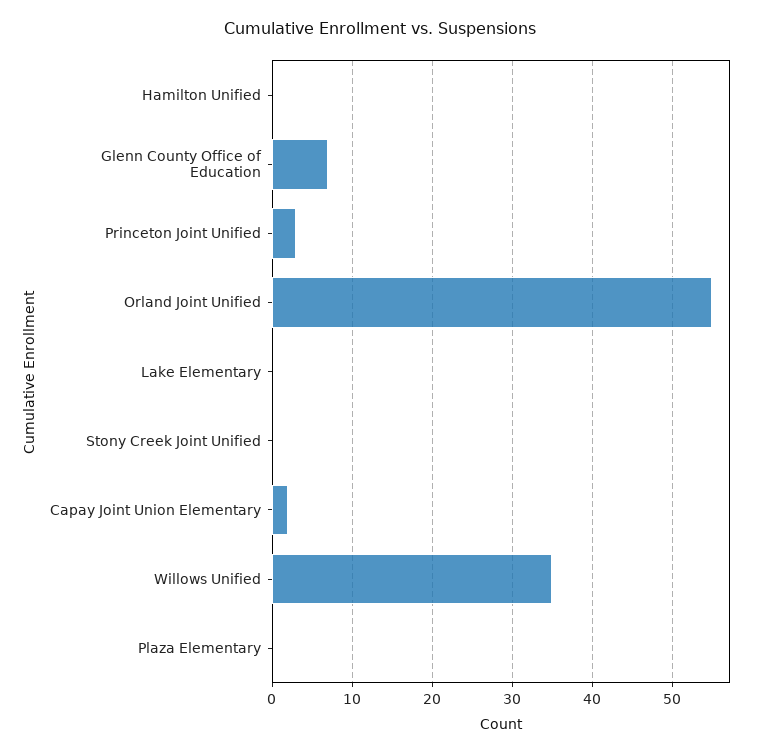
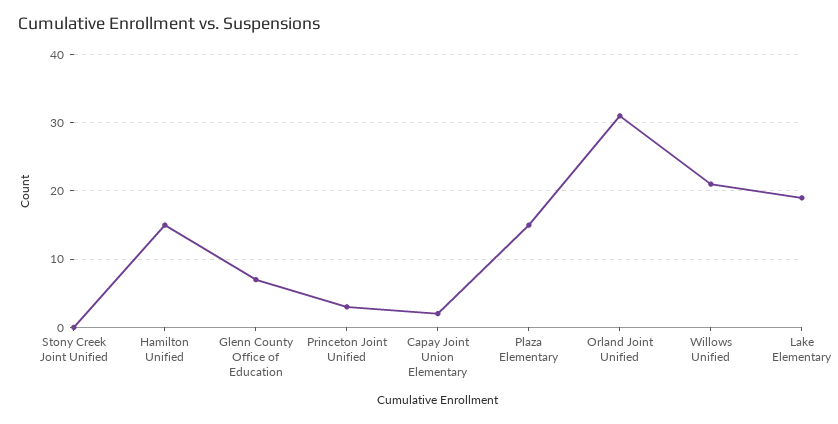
Hamilton Unified: 0 -> 15
Orland Joint Unified: 55 -> 31
Lake Elementary: 0 -> 19
Willows Unified: 35 -> 21
Plaza Elementary: 0 -> 15

